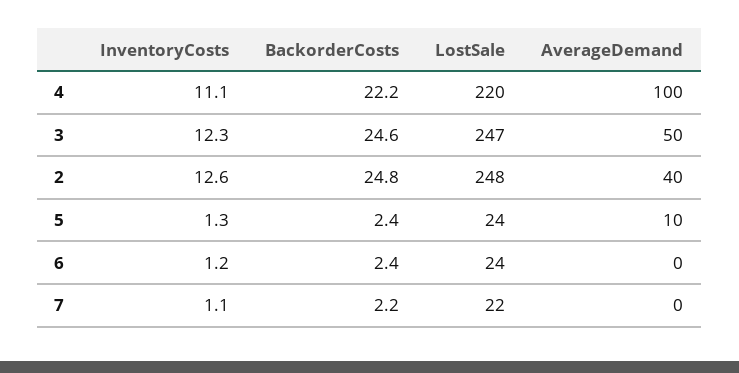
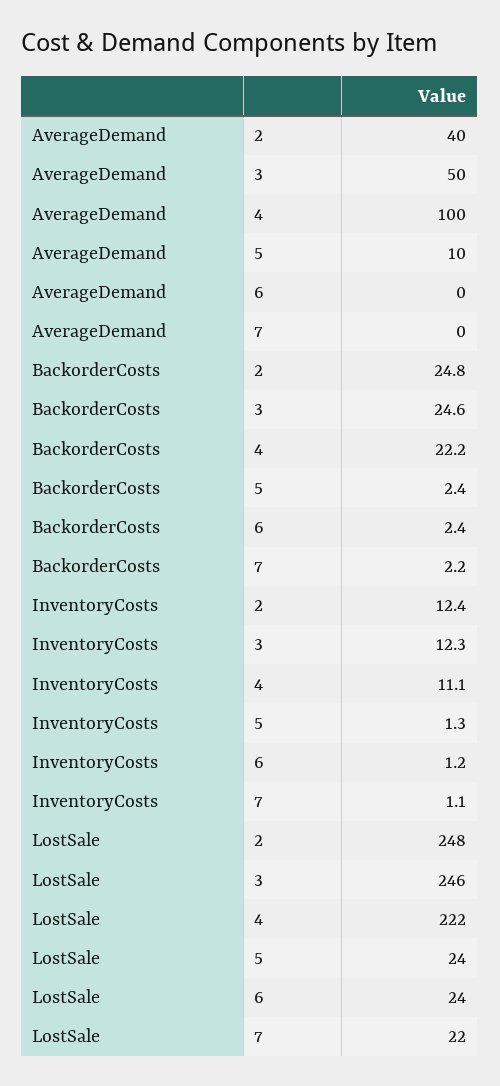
LostSale, 4: 220 -> 222
LostSale, 3: 247 -> 246
InventoryCosts, 2: 12.6 -> 12.4

